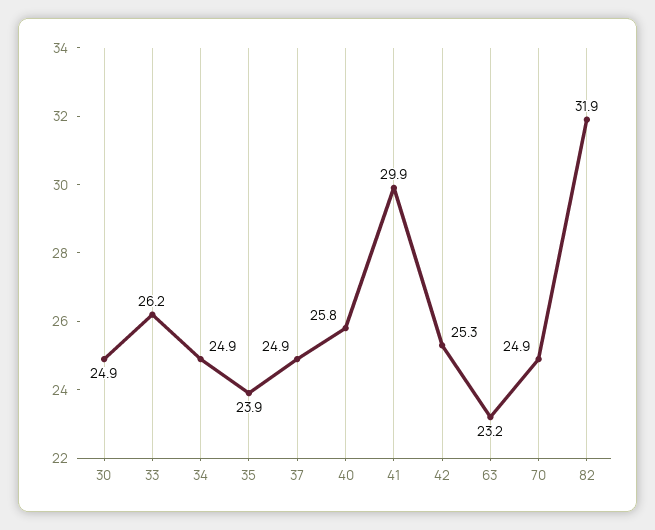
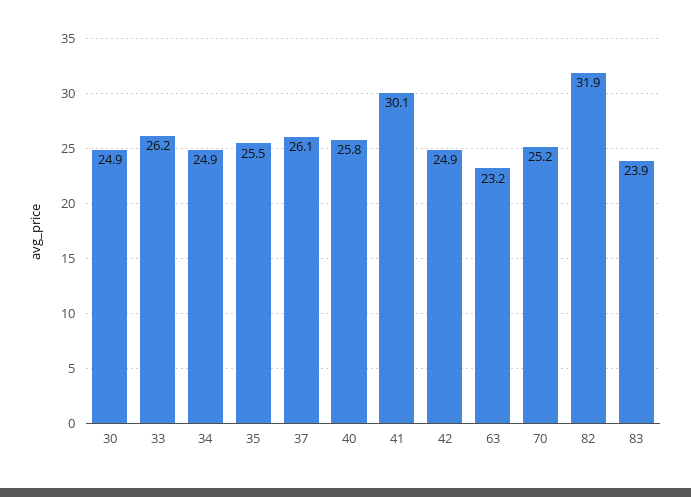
35: 23.9 -> 25.5
37: 24.9 -> 26.1
41: 29.9 -> 30.1
42: 25.3 -> 24.9
70: 24.9 -> 25.2
83: none -> 23.9

